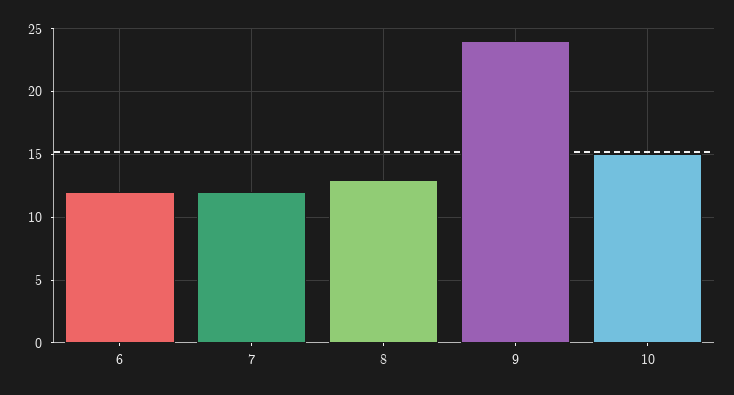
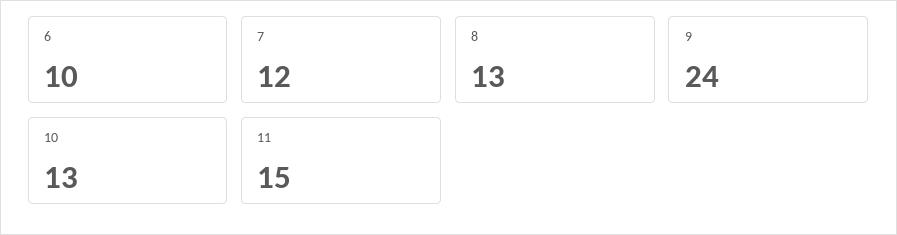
6: 12 -> 10
10: 15 -> 13
11: none -> 15

